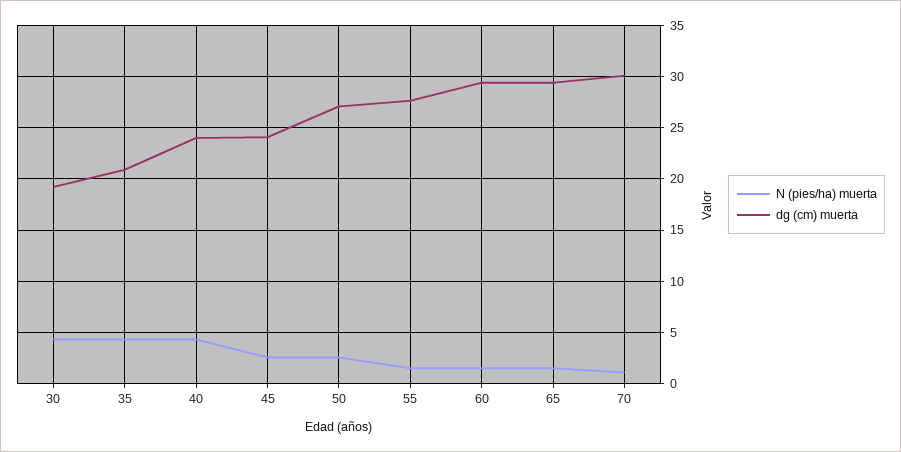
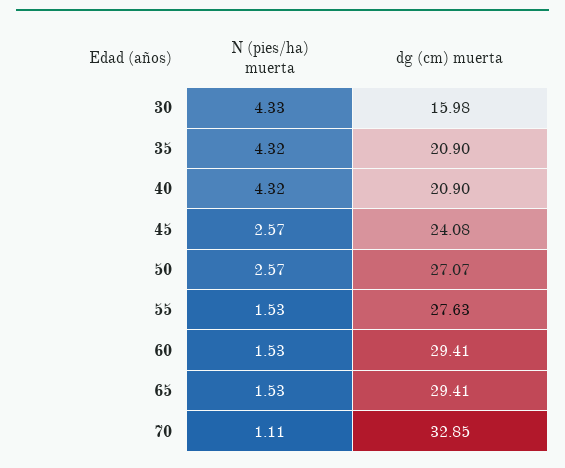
dg (cm) muerta, 30: 19 -> 15.98
dg (cm) muerta, 40: 24 -> 20.9
dg (cm) muerta, 70: 30 -> 32.85

